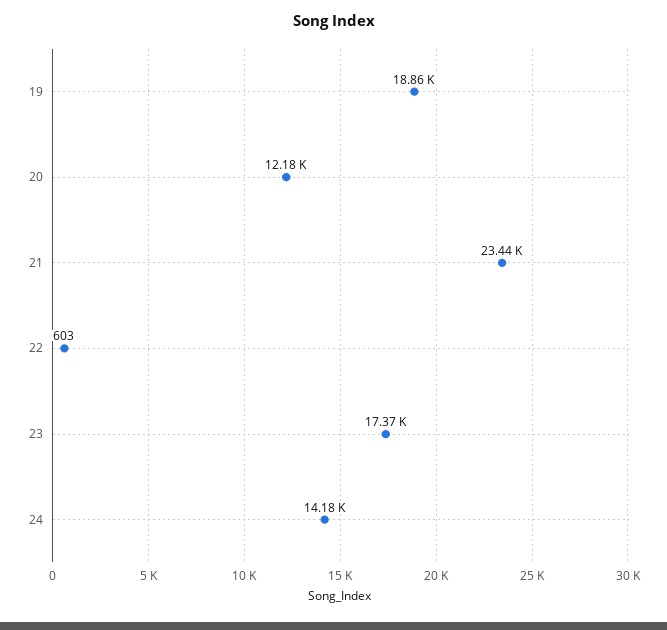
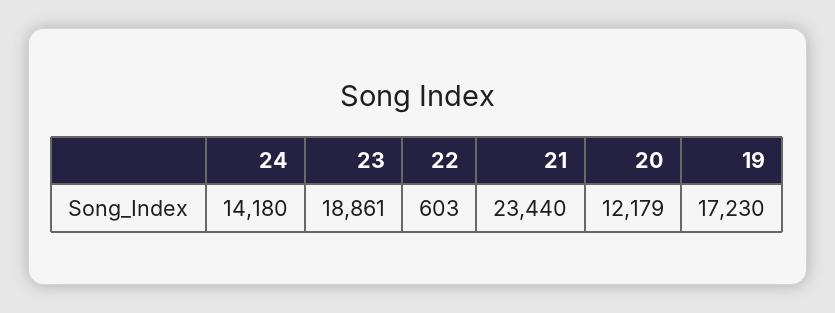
19: 18860 -> 17230
23: 17370 -> 18861

